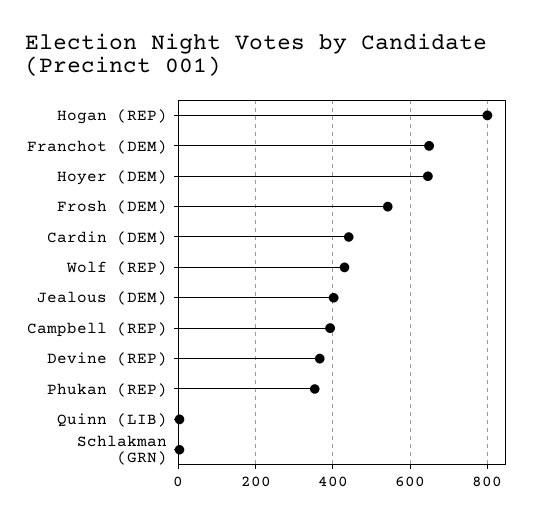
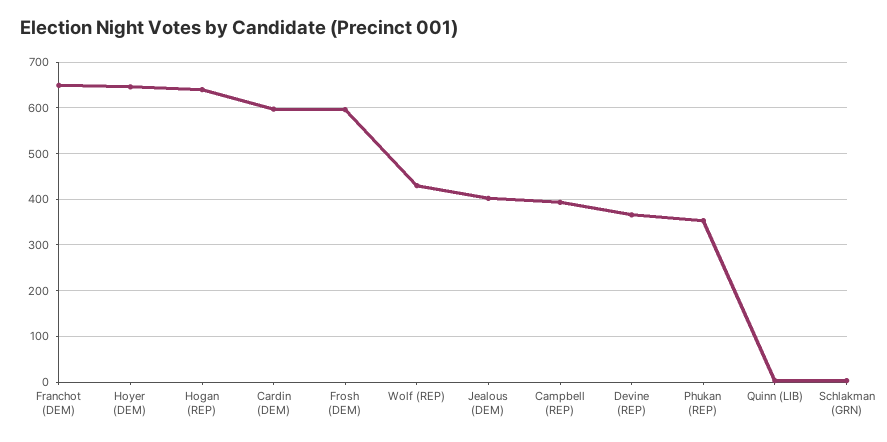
Hogan (REP): 800 -> 640
Frosh (DEM): 540 -> 600
Cardin (DEM): 440 -> 600

